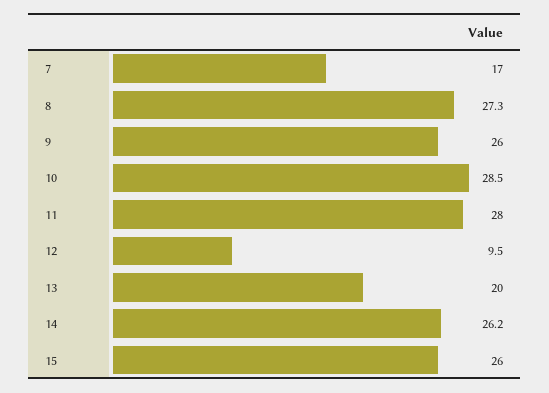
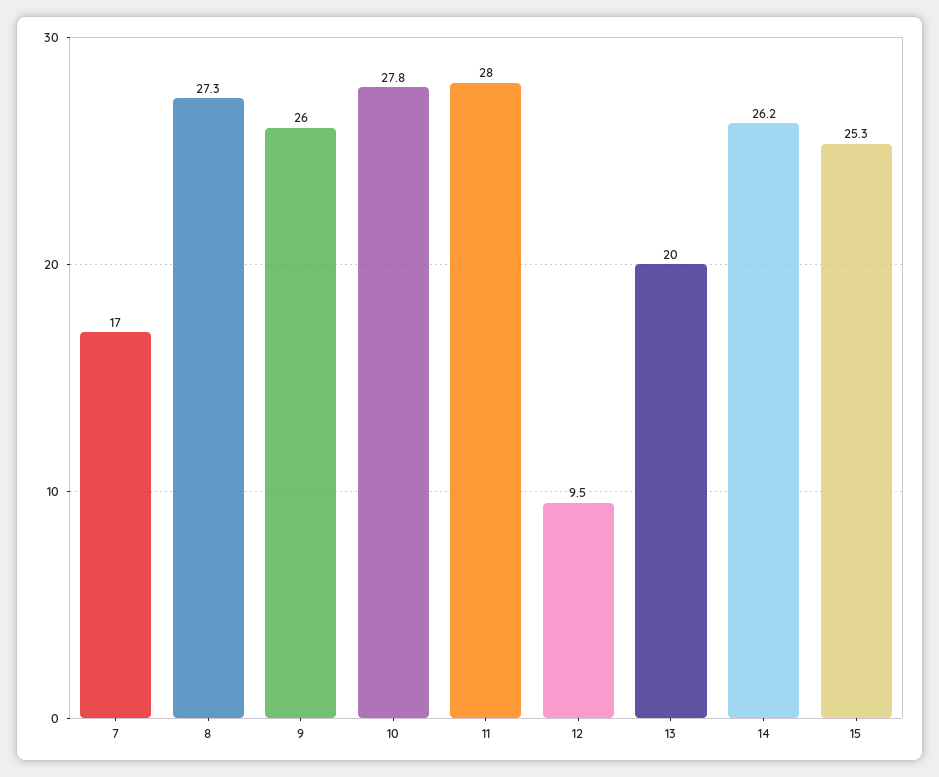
10: 28.5 -> 27.8
15: 26 -> 25.3

